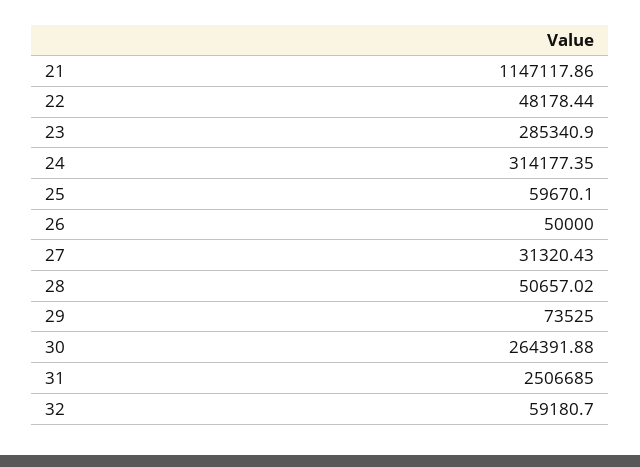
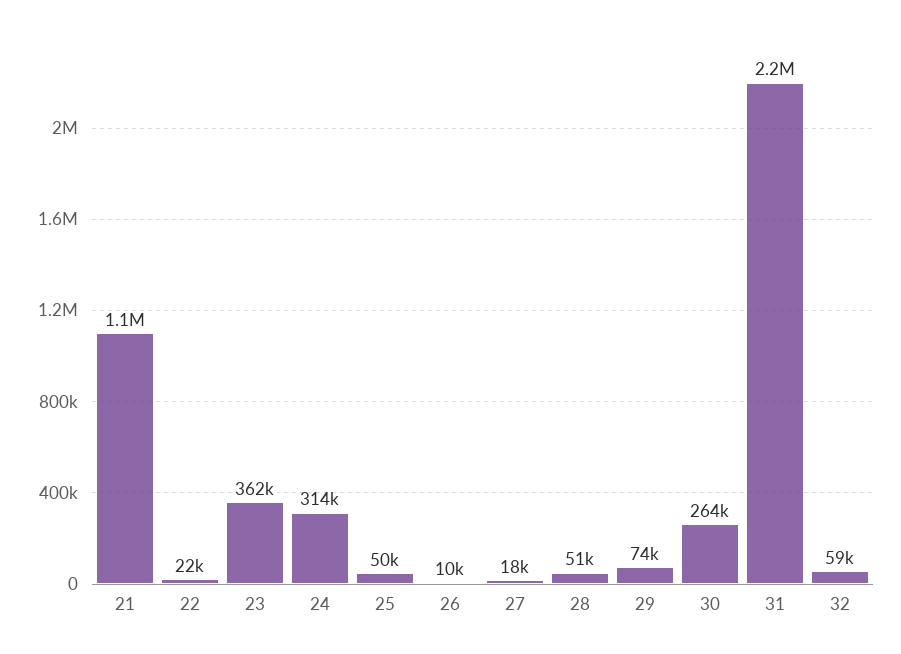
22: 48178.44 -> 22000
23: 285340.9 -> 362000
25: 59670.1 -> 50000
26: 50000 -> 10000
27: 31320.43 -> 18000
31: 2506685 -> 2200000

